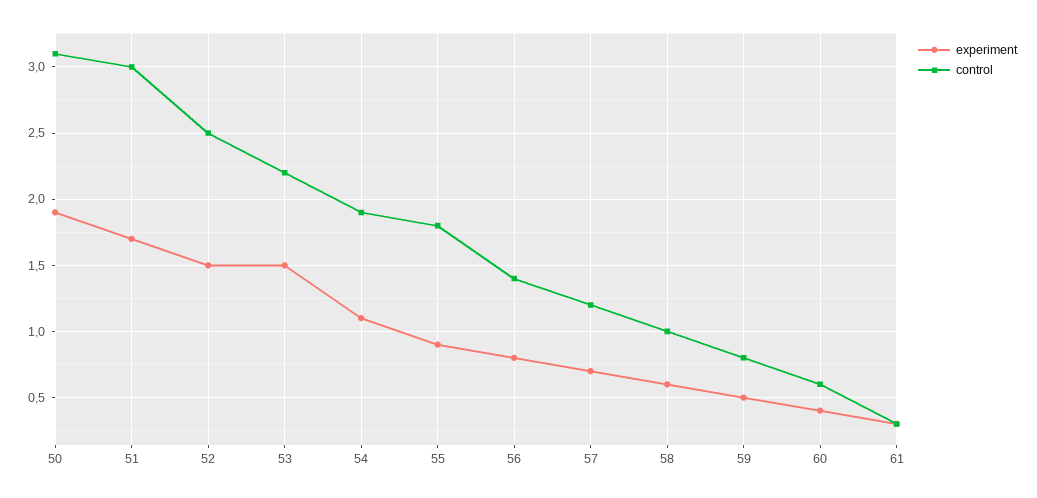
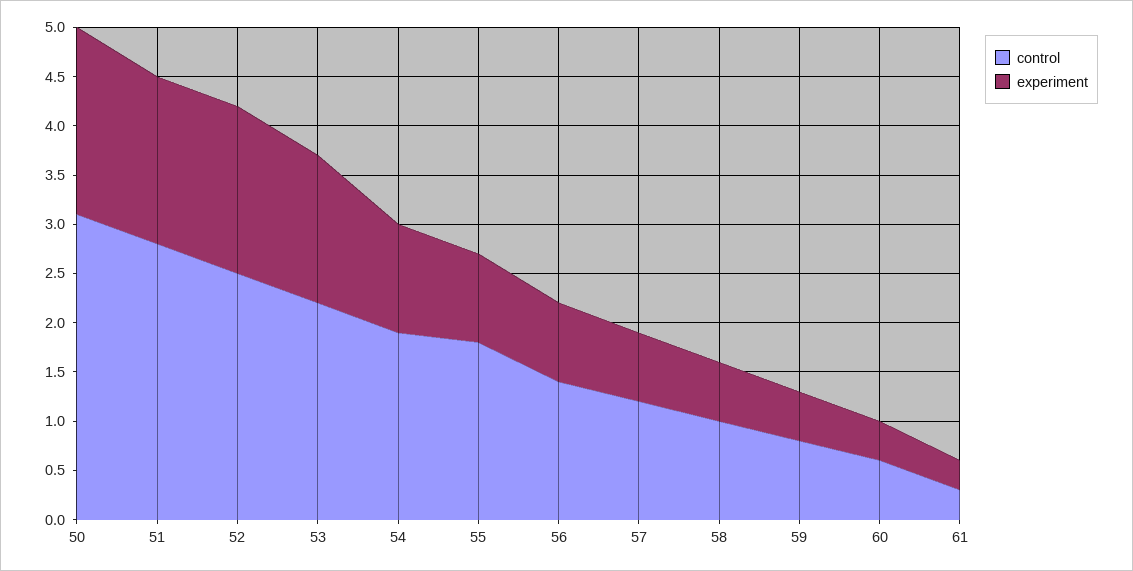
control, 51: 3 -> 2.8
experiment, 52: 1.5 -> 1.7

